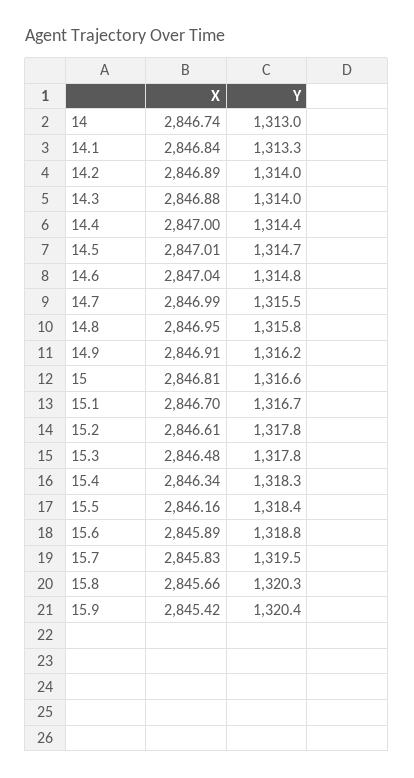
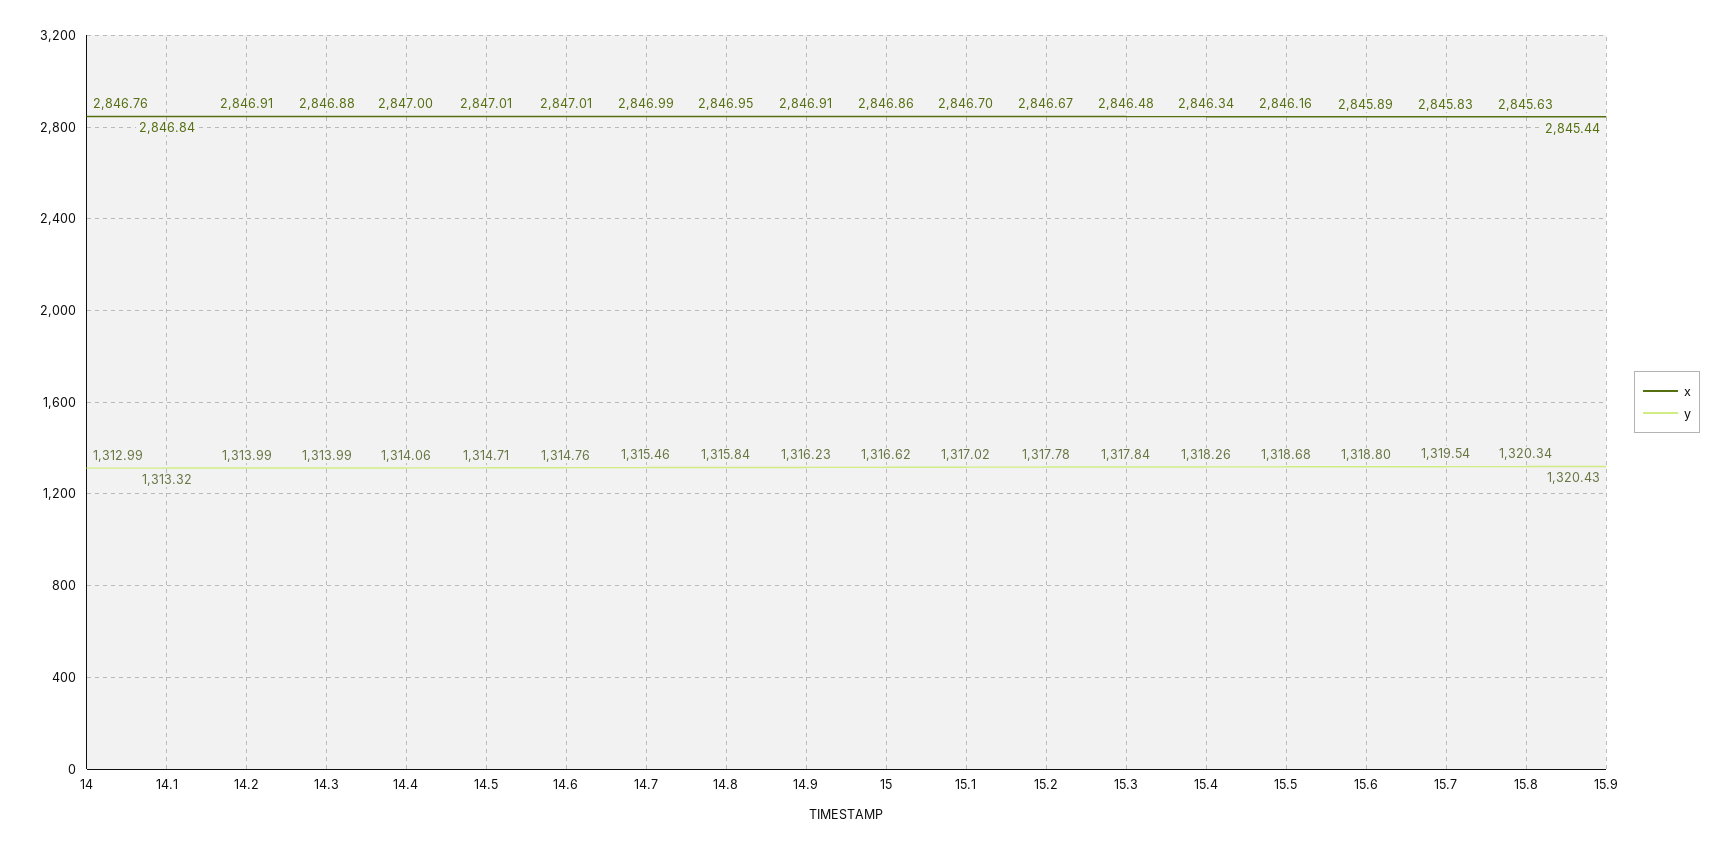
X, 14: 2846.74 -> 2846.76
X, 14.2: 2846.89 -> 2846.91
Y, 14.4: 1314.4 -> 1314.06
X, 14.6: 2847.04 -> 2847.01
X, 15: 2846.81 -> 2846.86
Y, 15.1: 1316.7 -> 1317.02
X, 15.2: 2846.61 -> 2846.67
Y, 15.5: 1318.4 -> 1318.68
X, 15.8: 2845.66 -> 2845.63
X, 15.9: 2845.42 -> 2845.44

